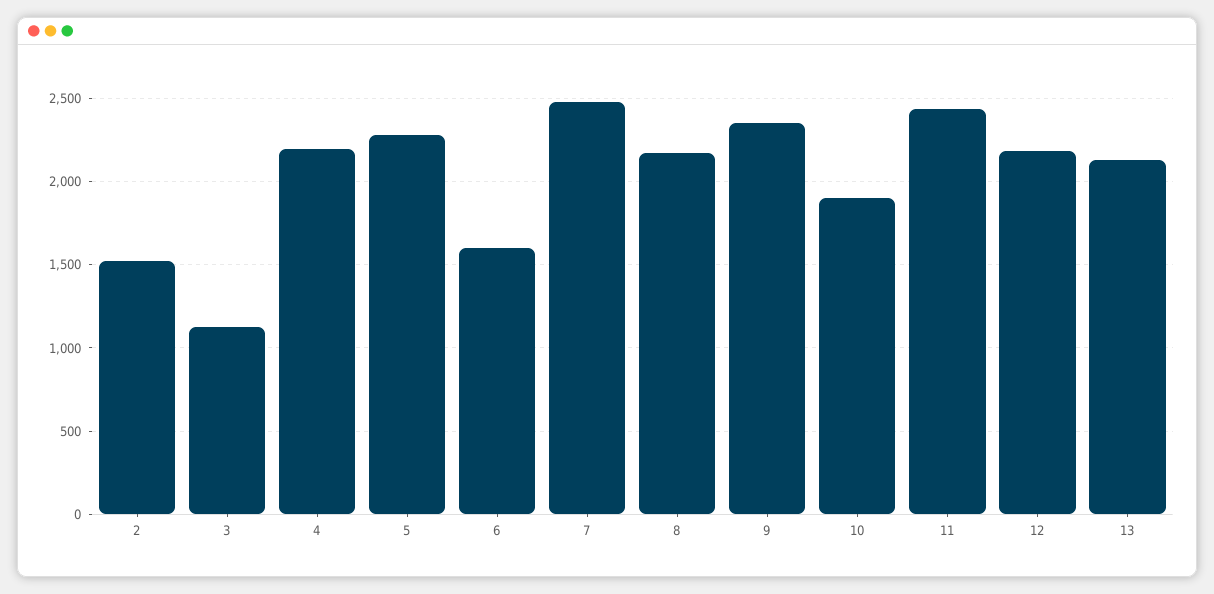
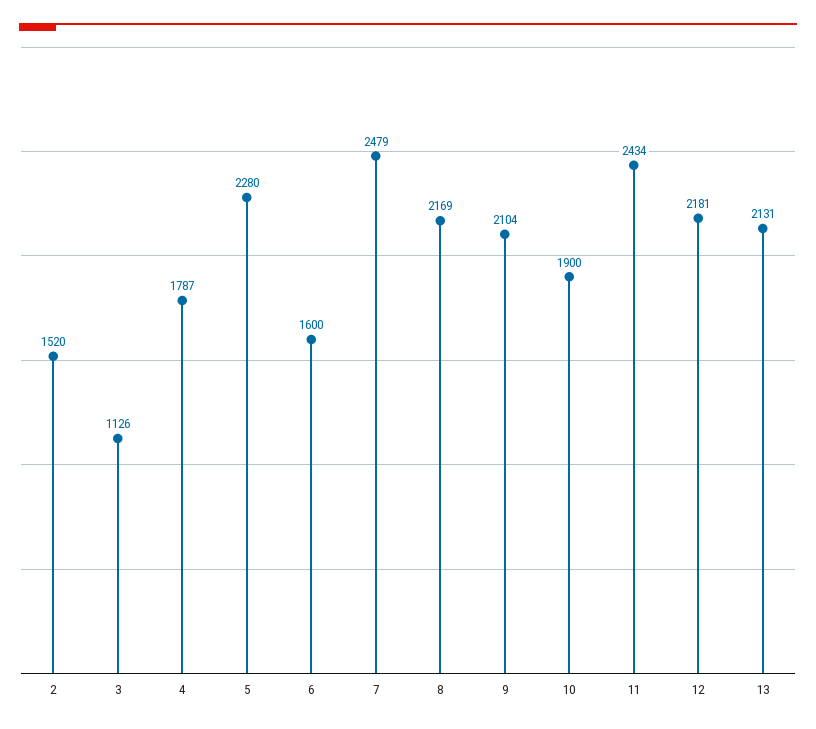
4: 2200 -> 1787
9: 2350 -> 2104

